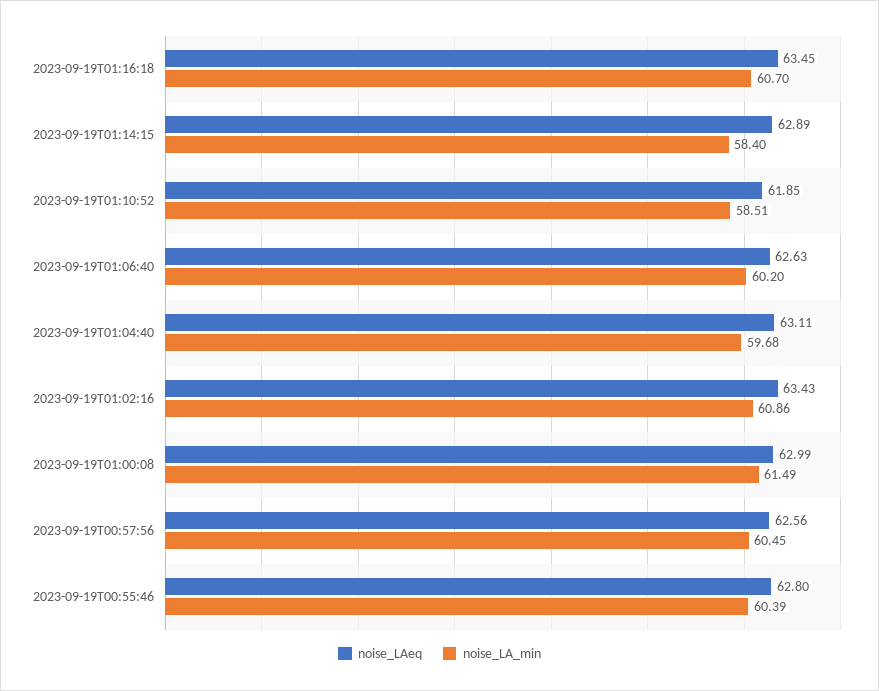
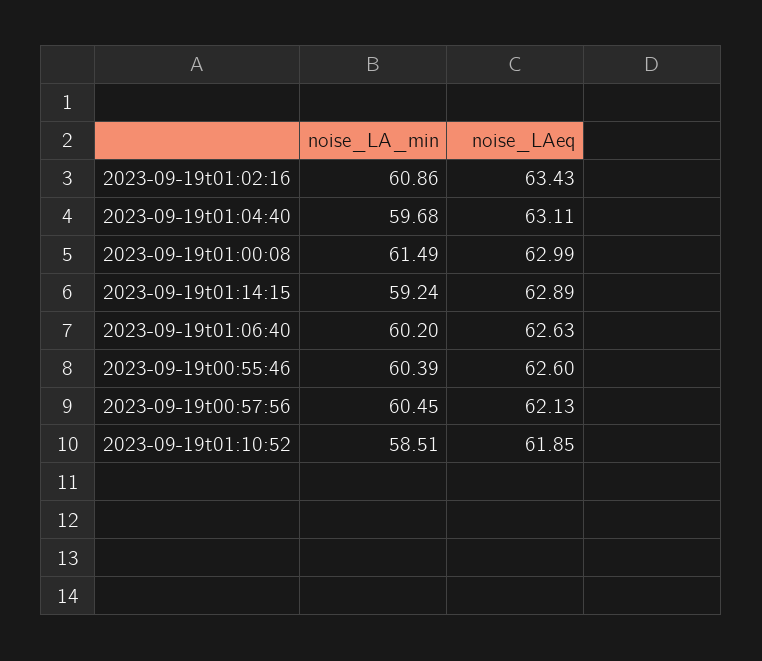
noise_LAeq, 2023-09-19T01:16:18: 63.45 -> none
noise_LA_min, 2023-09-19T01:16:18: 60.7 -> none
noise_LA_min, 2023-09-19T01:14:15: 58.4 -> 59.24
noise_LAeq, 2023-09-19T00:57:56: 62.56 -> 62.13
noise_LAeq, 2023-09-19T00:55:46: 62.8 -> 62.6

